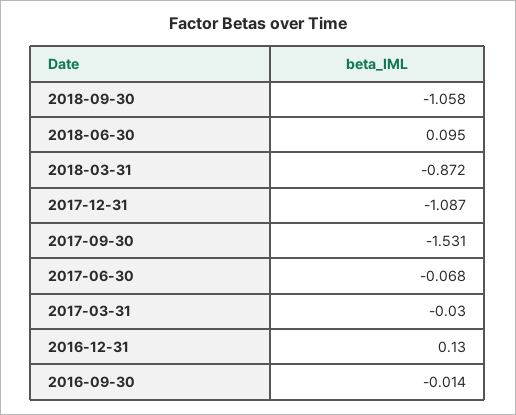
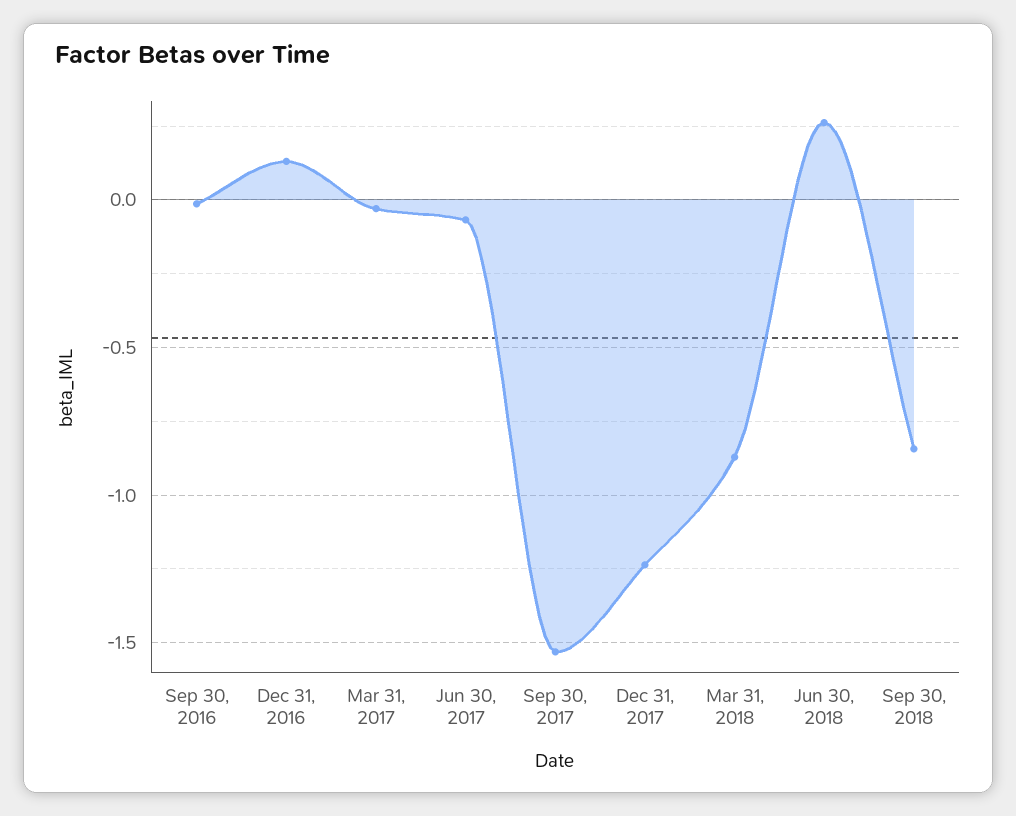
2018-09-30: -1.058 -> -0.85
2018-06-30: 0.095 -> 0.25
2017-12-31: -1.087 -> -1.25

